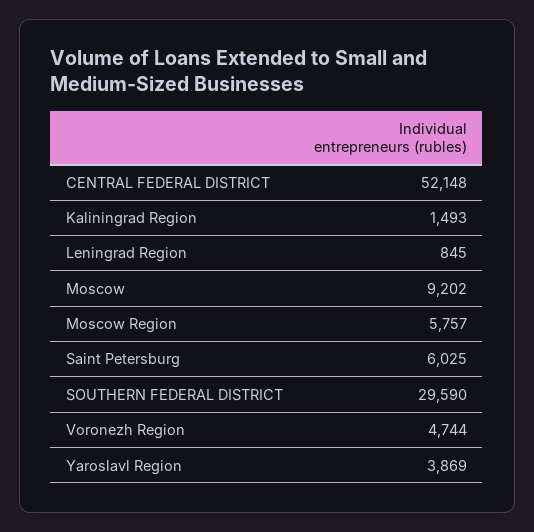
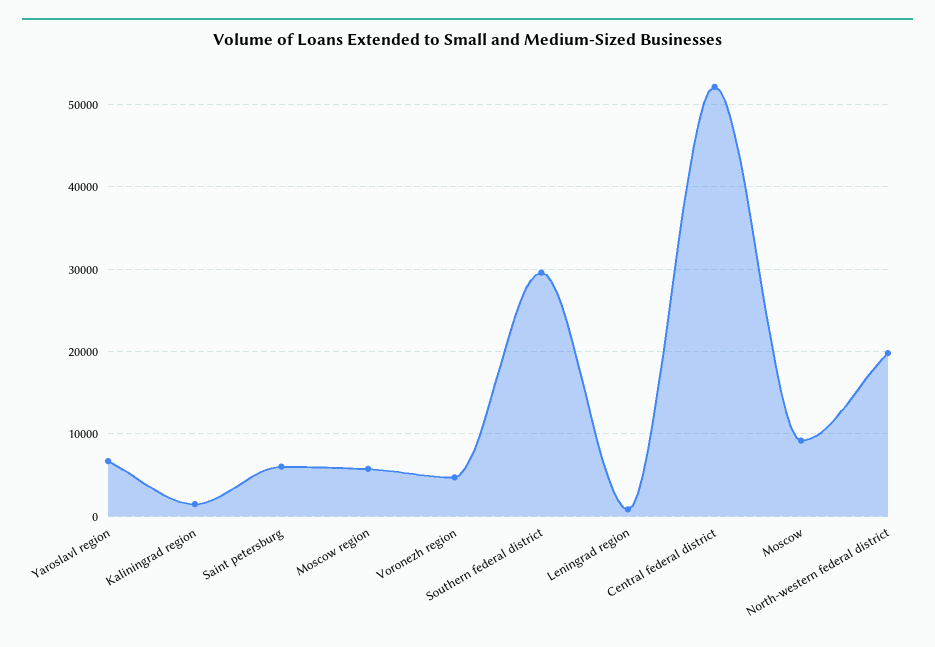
Yaroslavl Region: 3869 -> 7000
North-western federal district: none -> 20000

